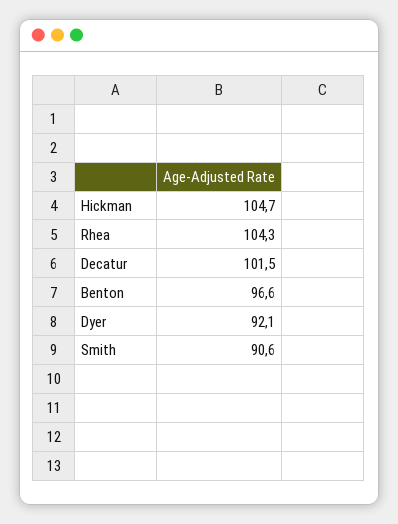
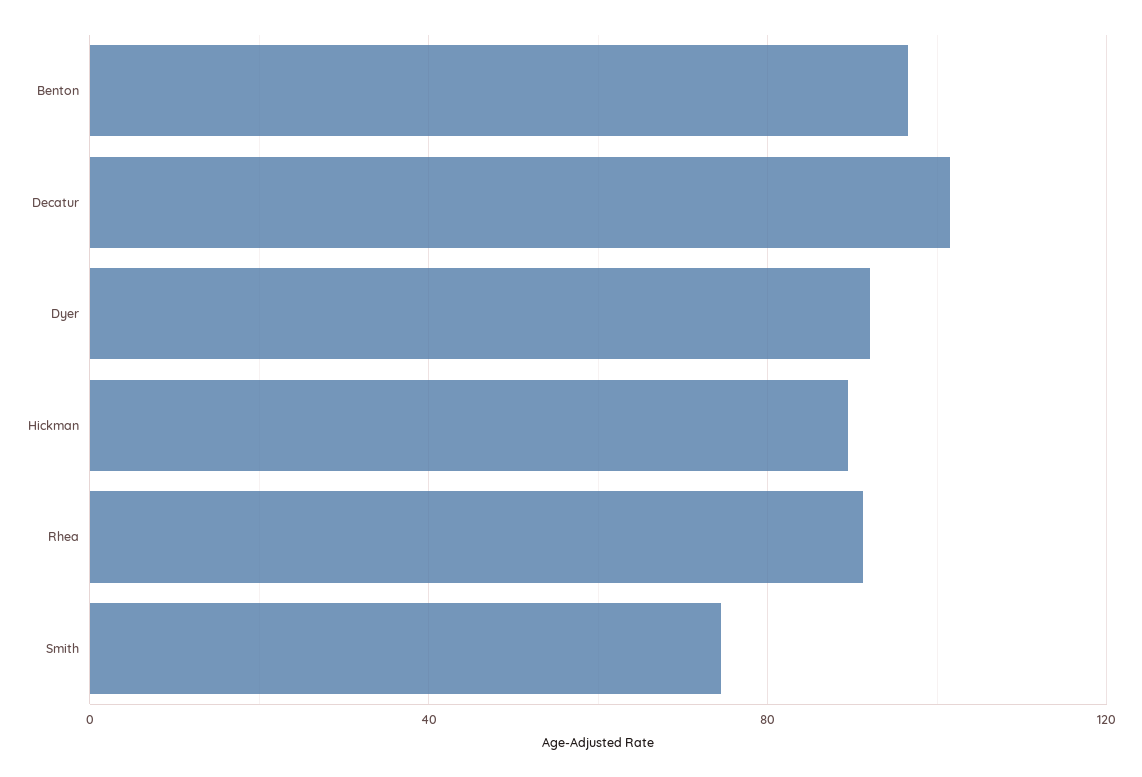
Hickman: 104.7 -> 90
Rhea: 104.3 -> 90
Smith: 90.6 -> 75

